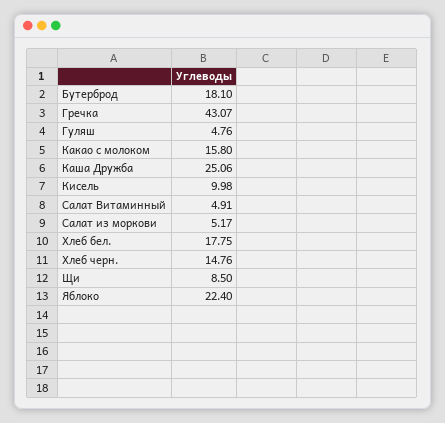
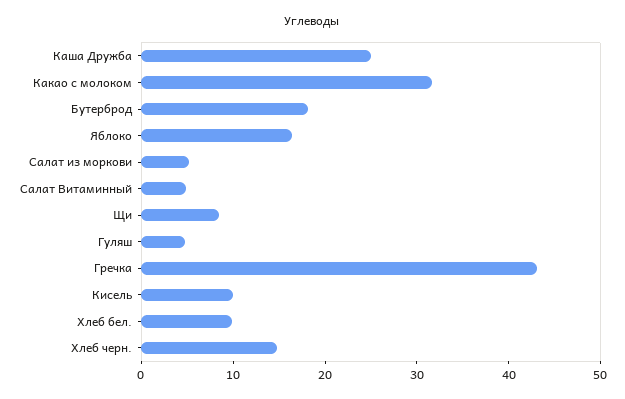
Какао с молоком: 15.8 -> 32
Хлеб бел.: 17.75 -> 10
Яблоко: 22.4 -> 16

